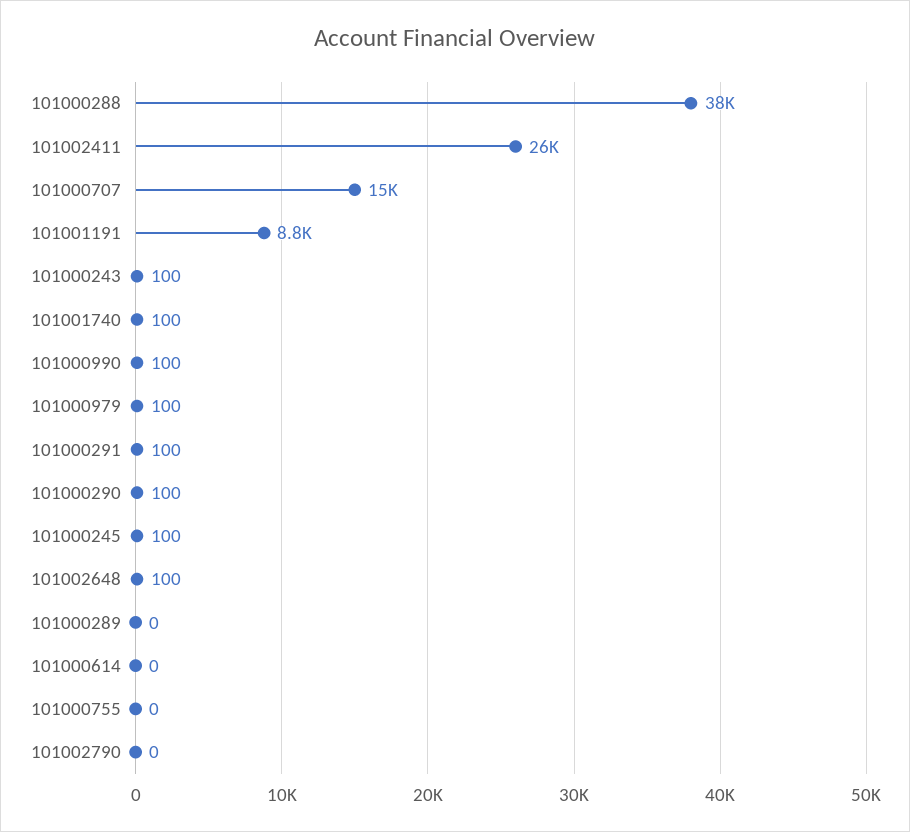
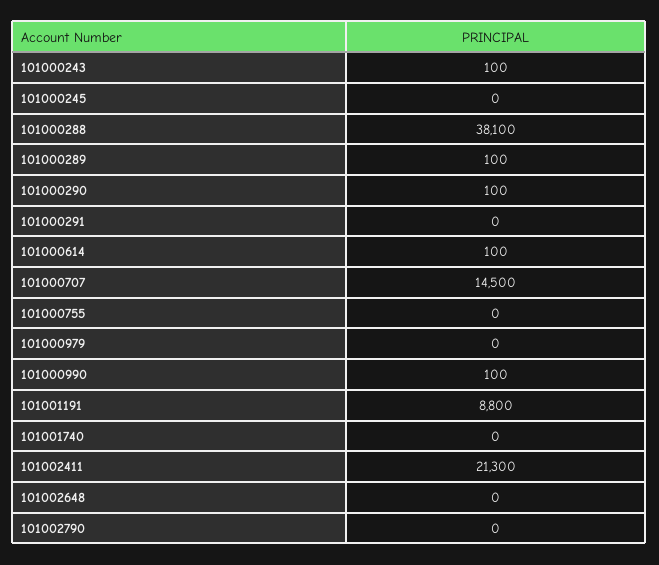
101002411: 26000 -> 21300
101001740: 100 -> 0
101000979: 100 -> 0
101000291: 100 -> 0
101000245: 100 -> 0
101002648: 100 -> 0
101000289: 0 -> 100
101000614: 0 -> 100

